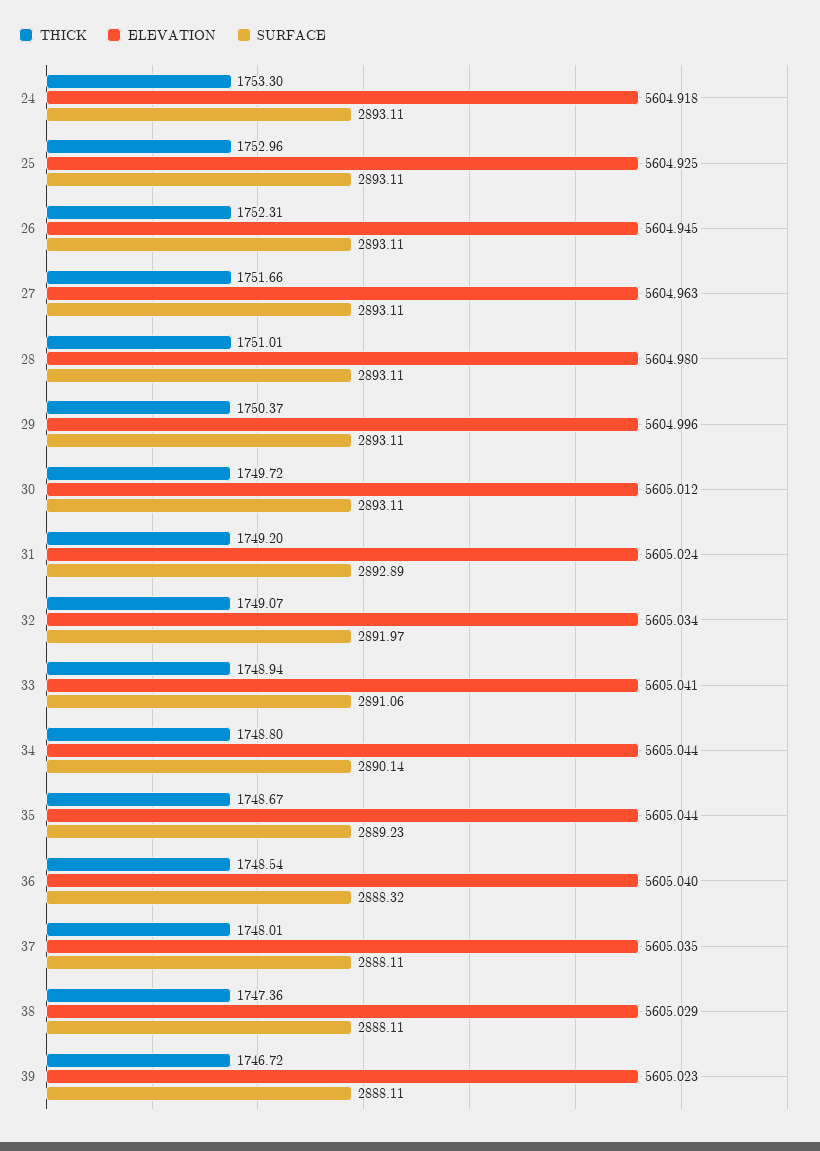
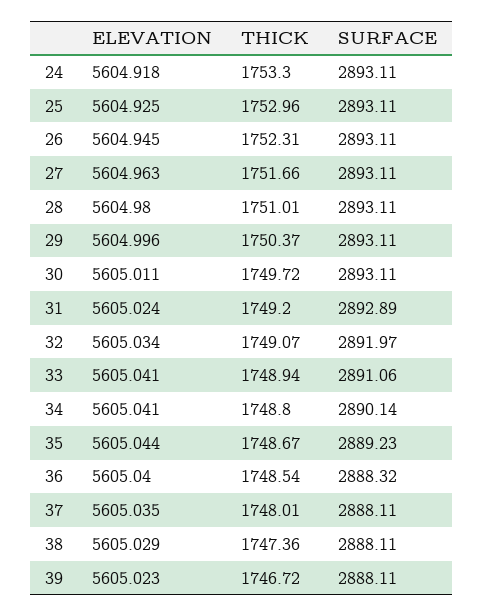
ELEVATION, 30: 5605.012 -> 5605.011
ELEVATION, 34: 5605.044 -> 5605.041

